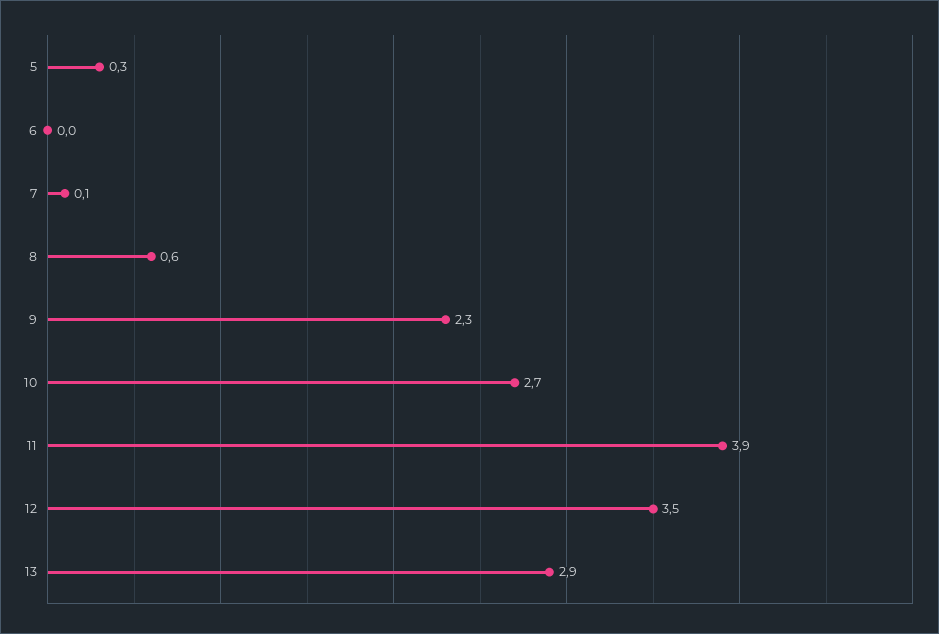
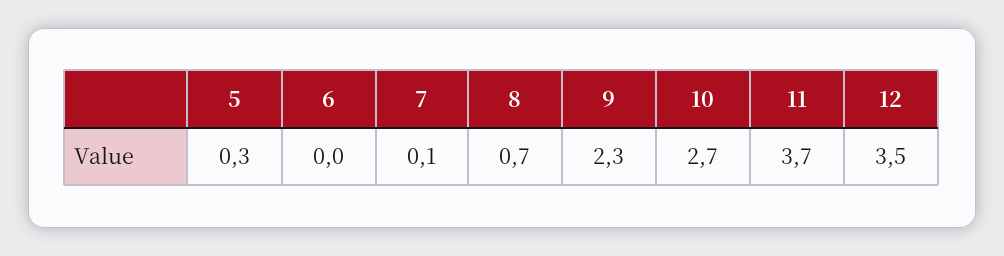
8: 0.6 -> 0.7
11: 3.9 -> 3.7
13: 2.9 -> none

